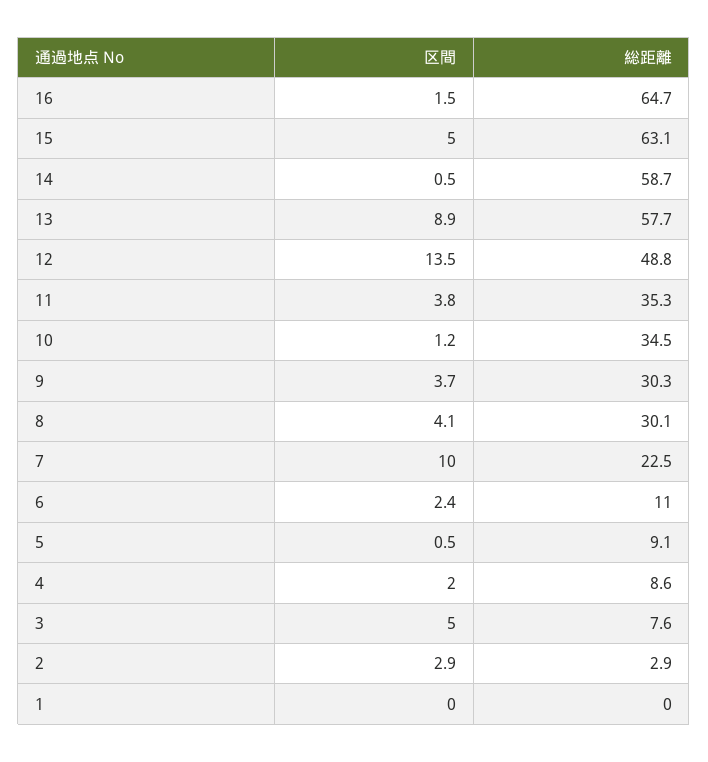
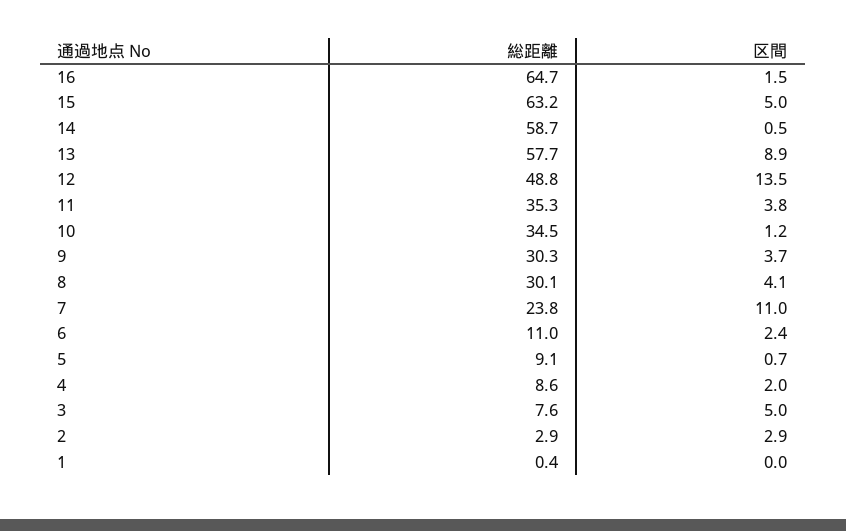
総距離, 15: 63.1 -> 63.2
区間, 7: 10 -> 11
総距離, 7: 22.5 -> 23.8
区間, 5: 0.5 -> 0.7
総距離, 1: 0 -> 0.4

